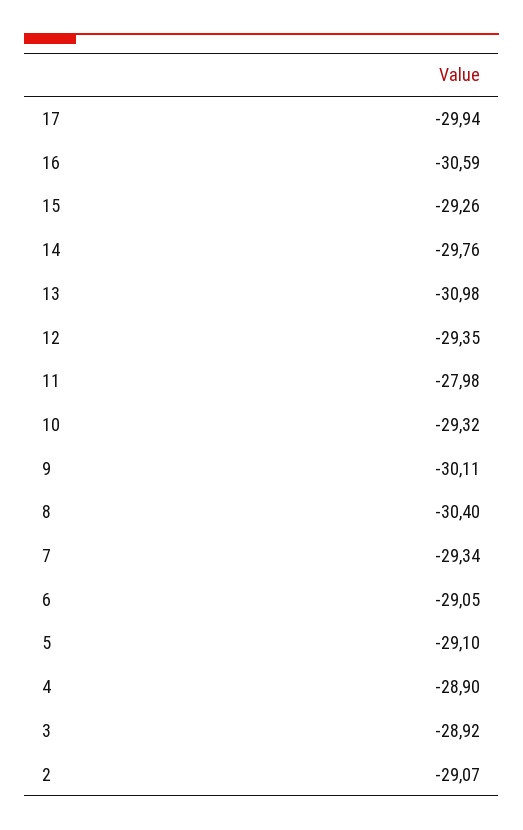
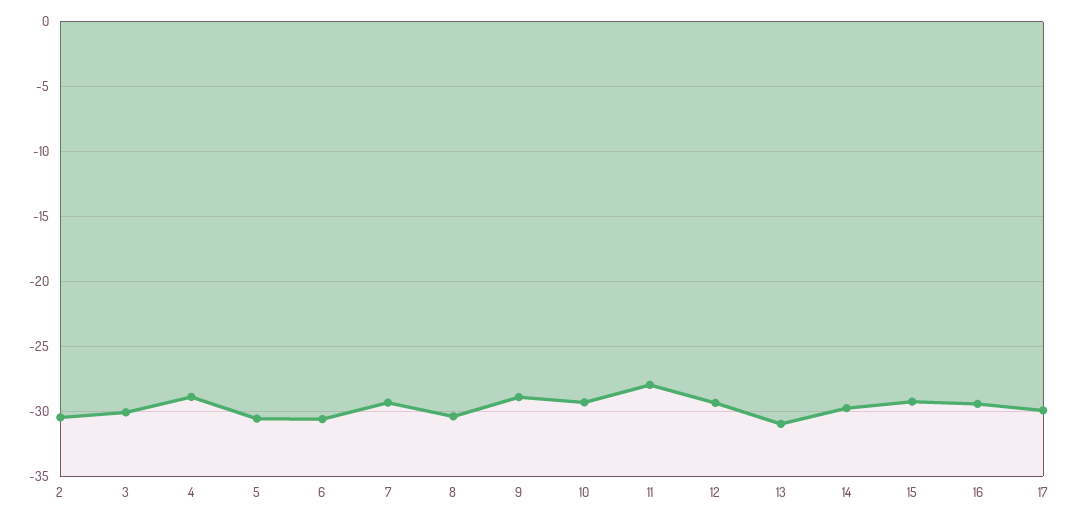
16: -30.59 -> -29.5
9: -30.11 -> -29
6: -29.05 -> -30.5
5: -29.1 -> -30.5
3: -28.92 -> -30
2: -29.07 -> -30.5

